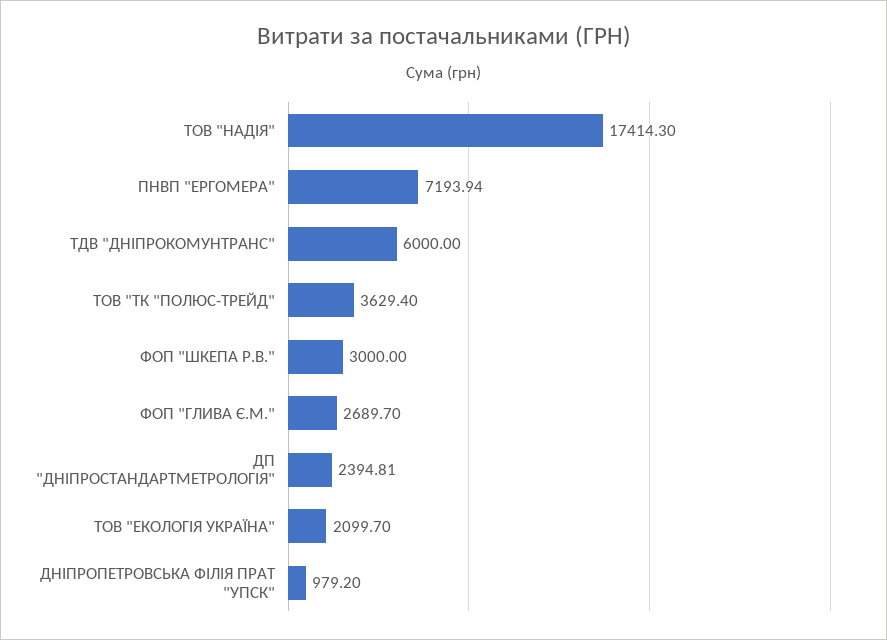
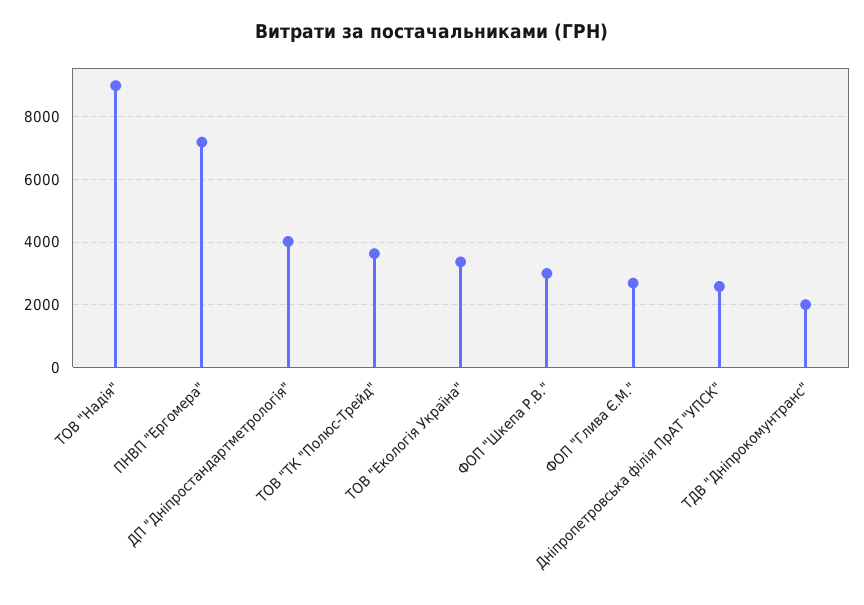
ТОВ "НАДІЯ": 17414.3 -> 9000
ТДВ "ДНІПРОКОМУНТРАНС": 6000 -> 2000
ДП "ДНІПРОСТАНДАРТМЕТРОЛОГІЯ": 2394.81 -> 4000
ТОВ "ЕКОЛОГІЯ УКРАЇНА": 2099.7 -> 3400
ДНІПРОПЕТРОВСЬКА ФІЛІЯ ПРАТ "УПСК": 979.2 -> 2600

